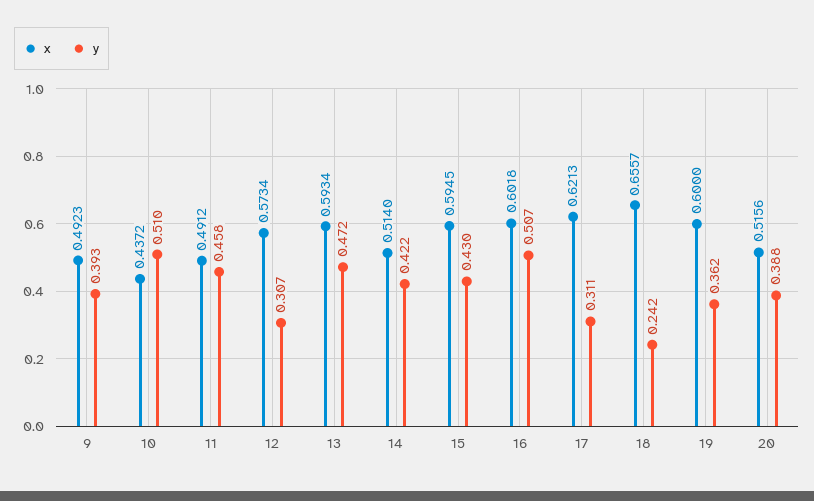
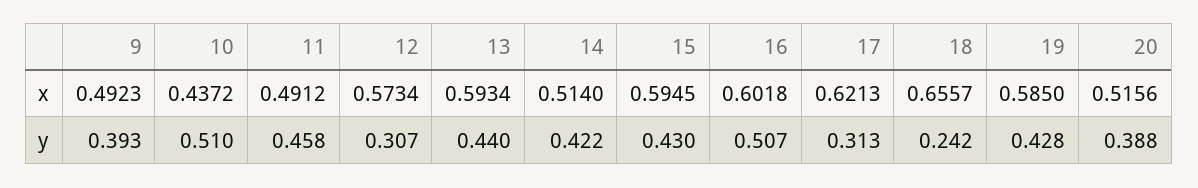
y, 13: 0.472 -> 0.44
y, 17: 0.311 -> 0.313
x, 19: 0.6 -> 0.585
y, 19: 0.362 -> 0.428

